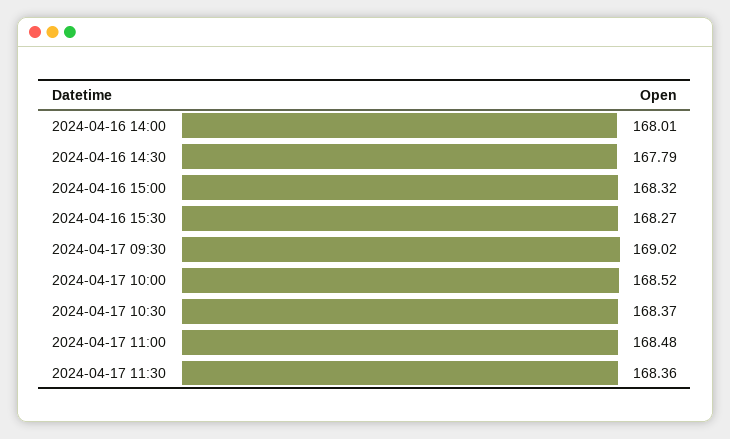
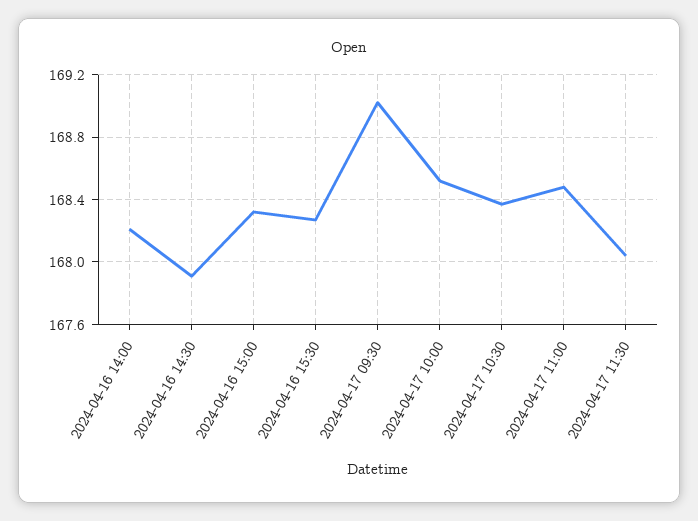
2024-04-16 14:00: 168.01 -> 168.2
2024-04-16 14:30: 167.79 -> 167.9
2024-04-17 11:30: 168.36 -> 168.05

